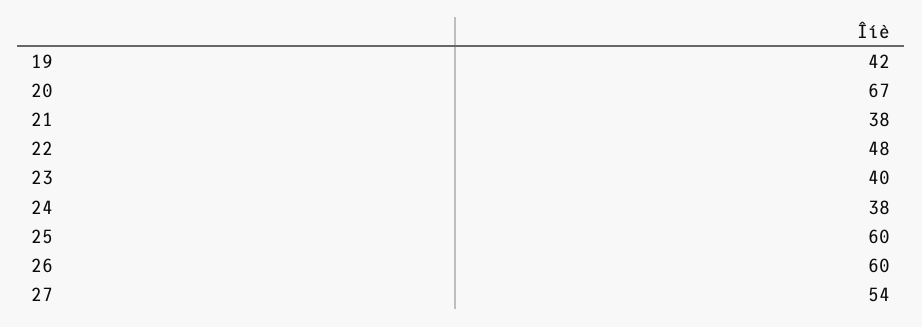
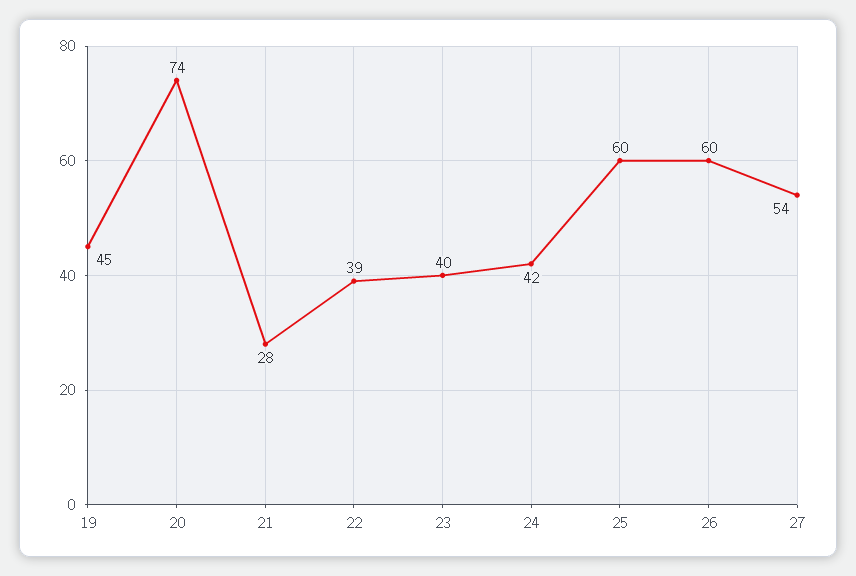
19: 42 -> 45
20: 67 -> 74
21: 38 -> 28
22: 48 -> 39
24: 38 -> 42

